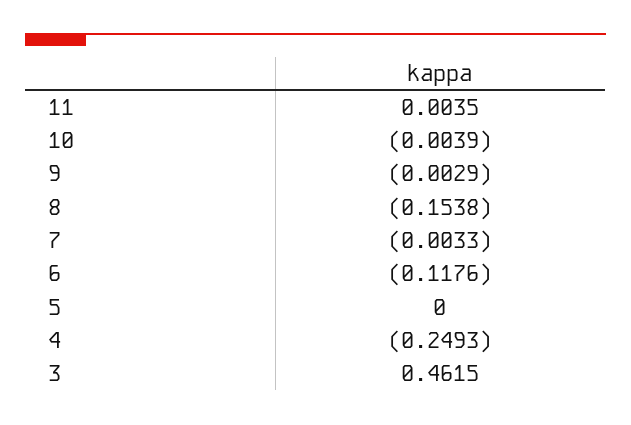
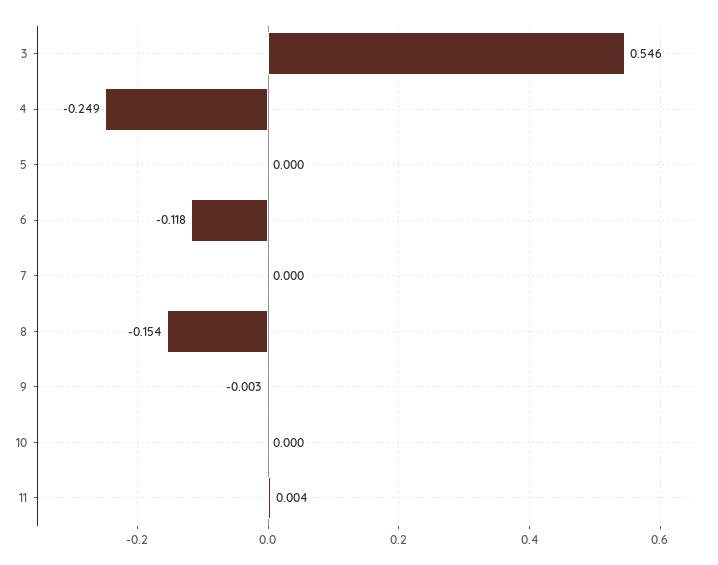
10: -0.0039 -> 0
7: -0.0033 -> 0
3: 0.4615 -> 0.546

